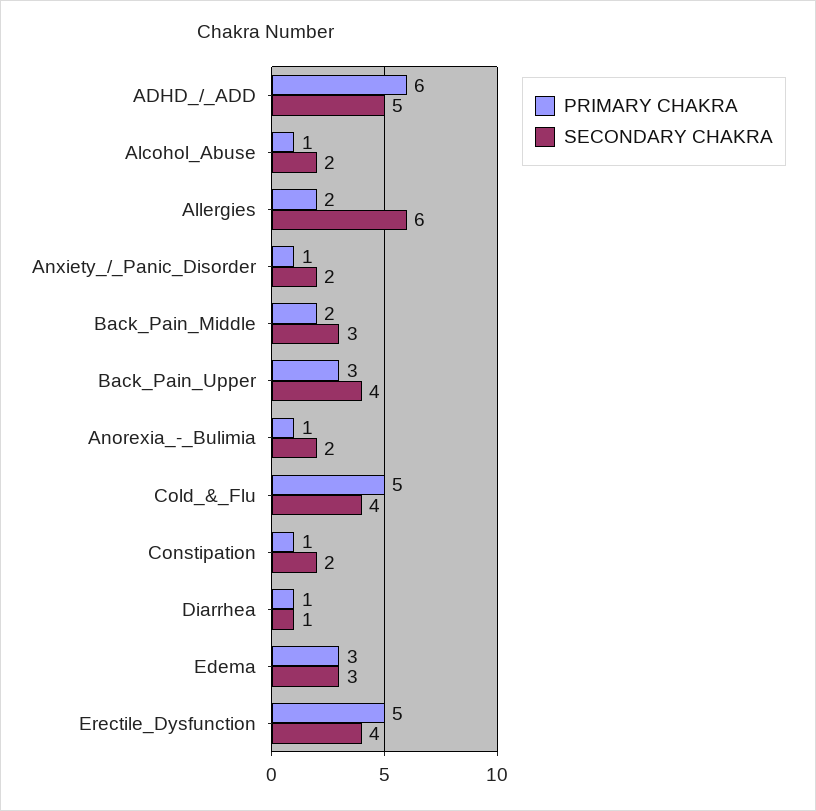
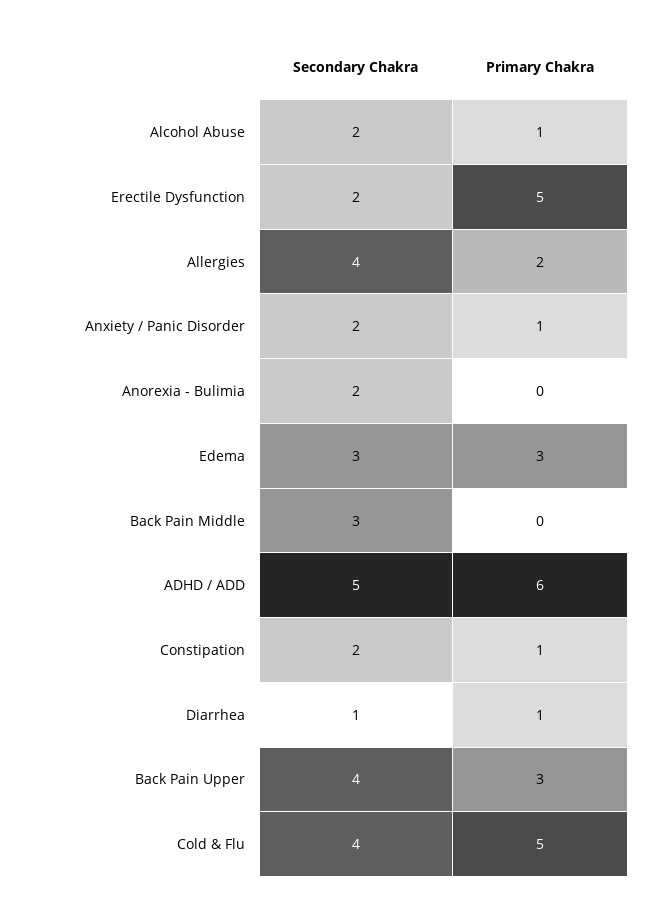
SECONDARY CHAKRA, Allergies: 6 -> 4
PRIMARY CHAKRA, Back_Pain_Middle: 2 -> 0
PRIMARY CHAKRA, Anorexia_-_Bulimia: 1 -> 0
SECONDARY CHAKRA, Erectile_Dysfunction: 4 -> 2

